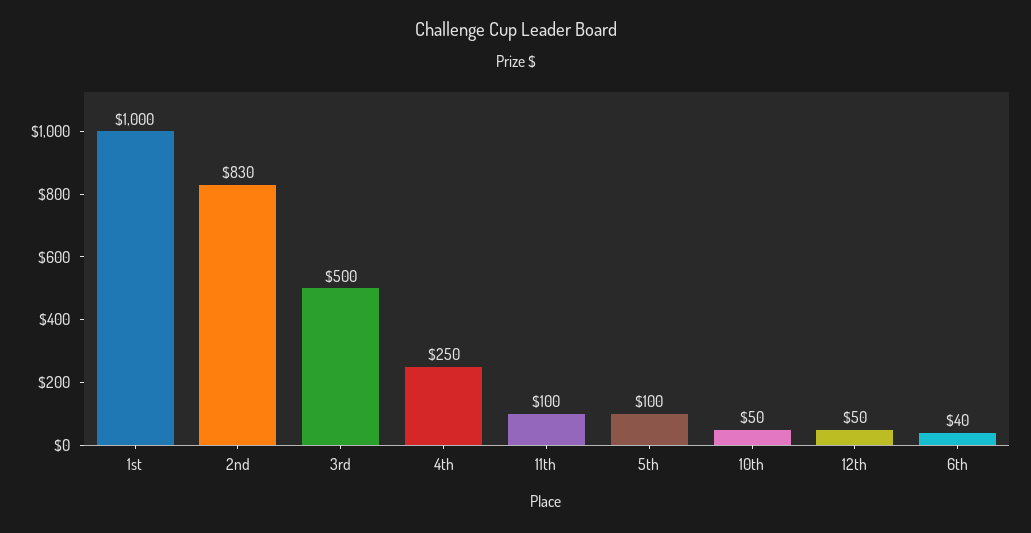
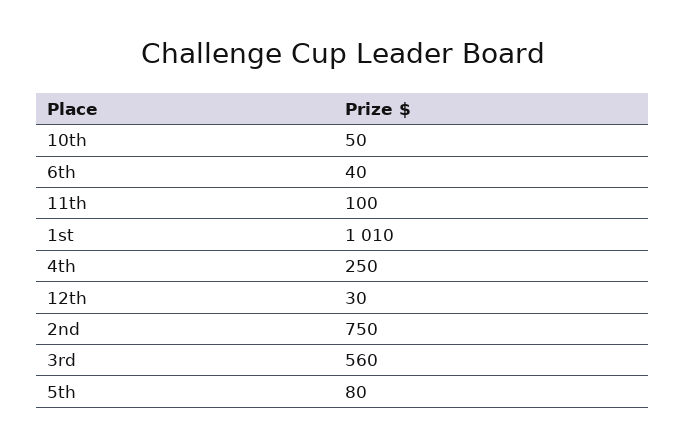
1st: 1000 -> 1010
2nd: 830 -> 750
3rd: 500 -> 560
5th: 100 -> 80
12th: 50 -> 30

